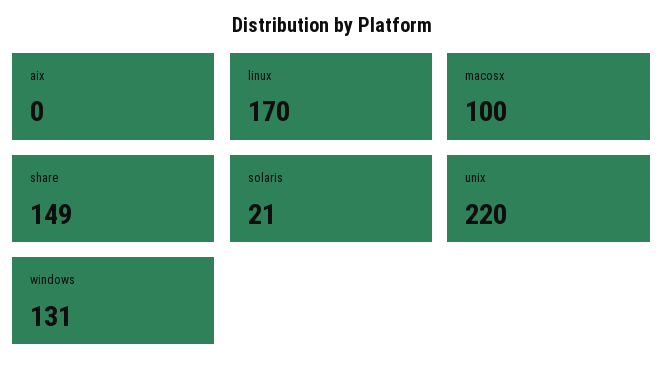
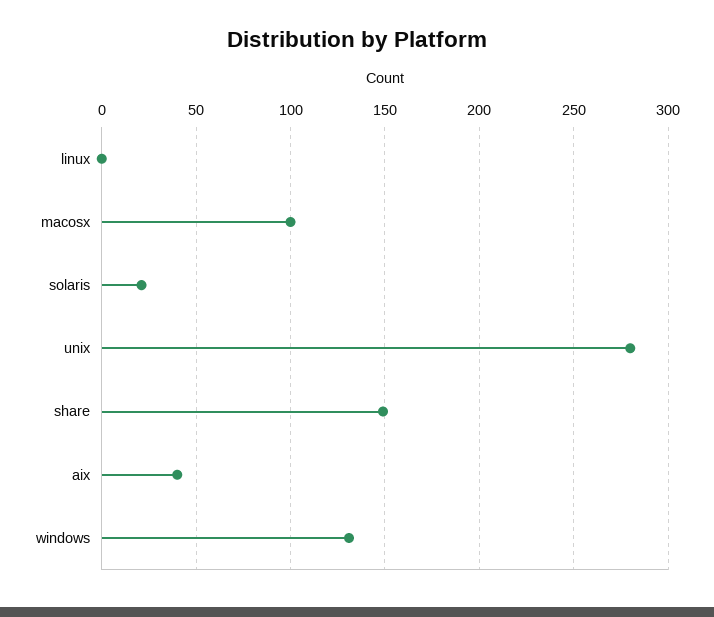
aix: 0 -> 40
linux: 170 -> 0
unix: 220 -> 280

